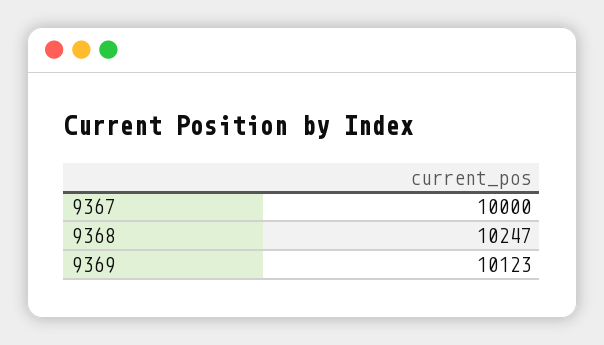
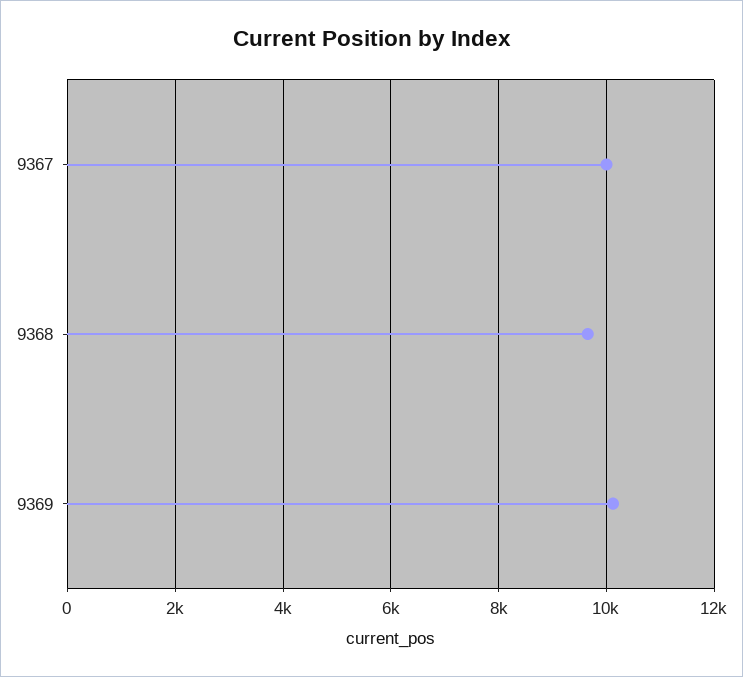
9368: 10247 -> 9600

